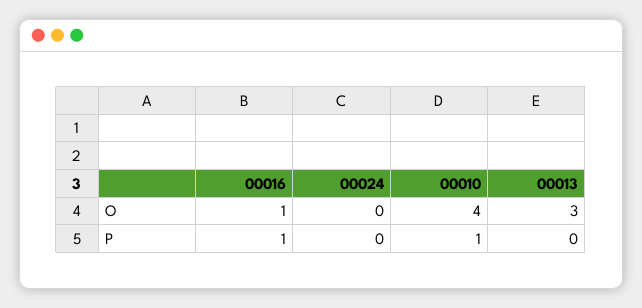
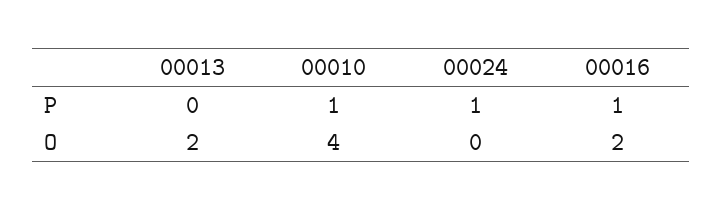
00016, O: 1 -> 2
00013, O: 3 -> 2
00024, P: 0 -> 1

